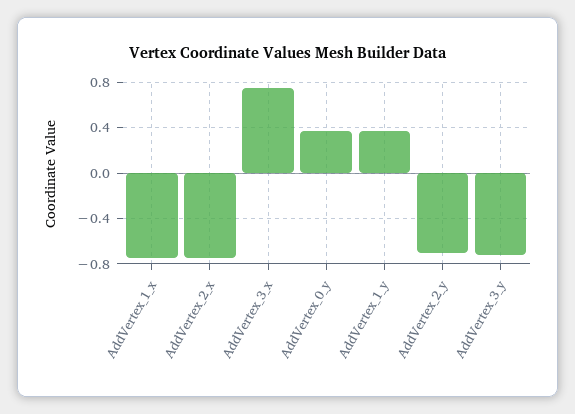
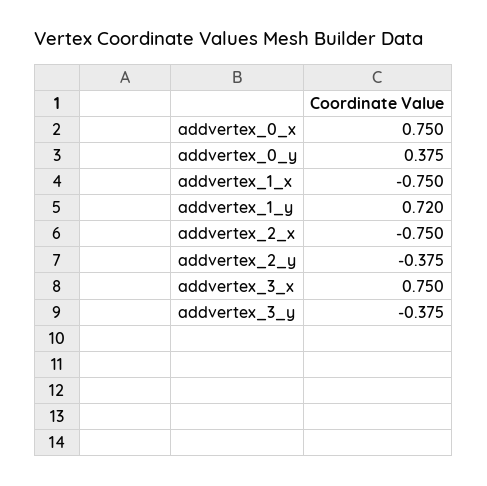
AddVertex_1_y: 0.4 -> 0.72
AddVertex_2_y: -0.7 -> -0.375
AddVertex_3_y: -0.7 -> -0.375
addvertex_0_x: none -> 0.75

